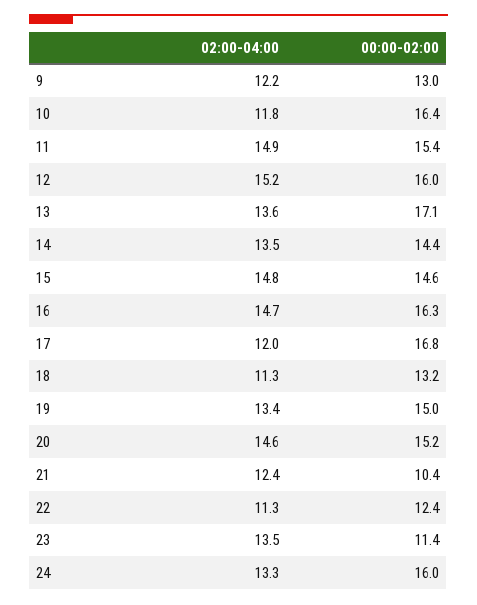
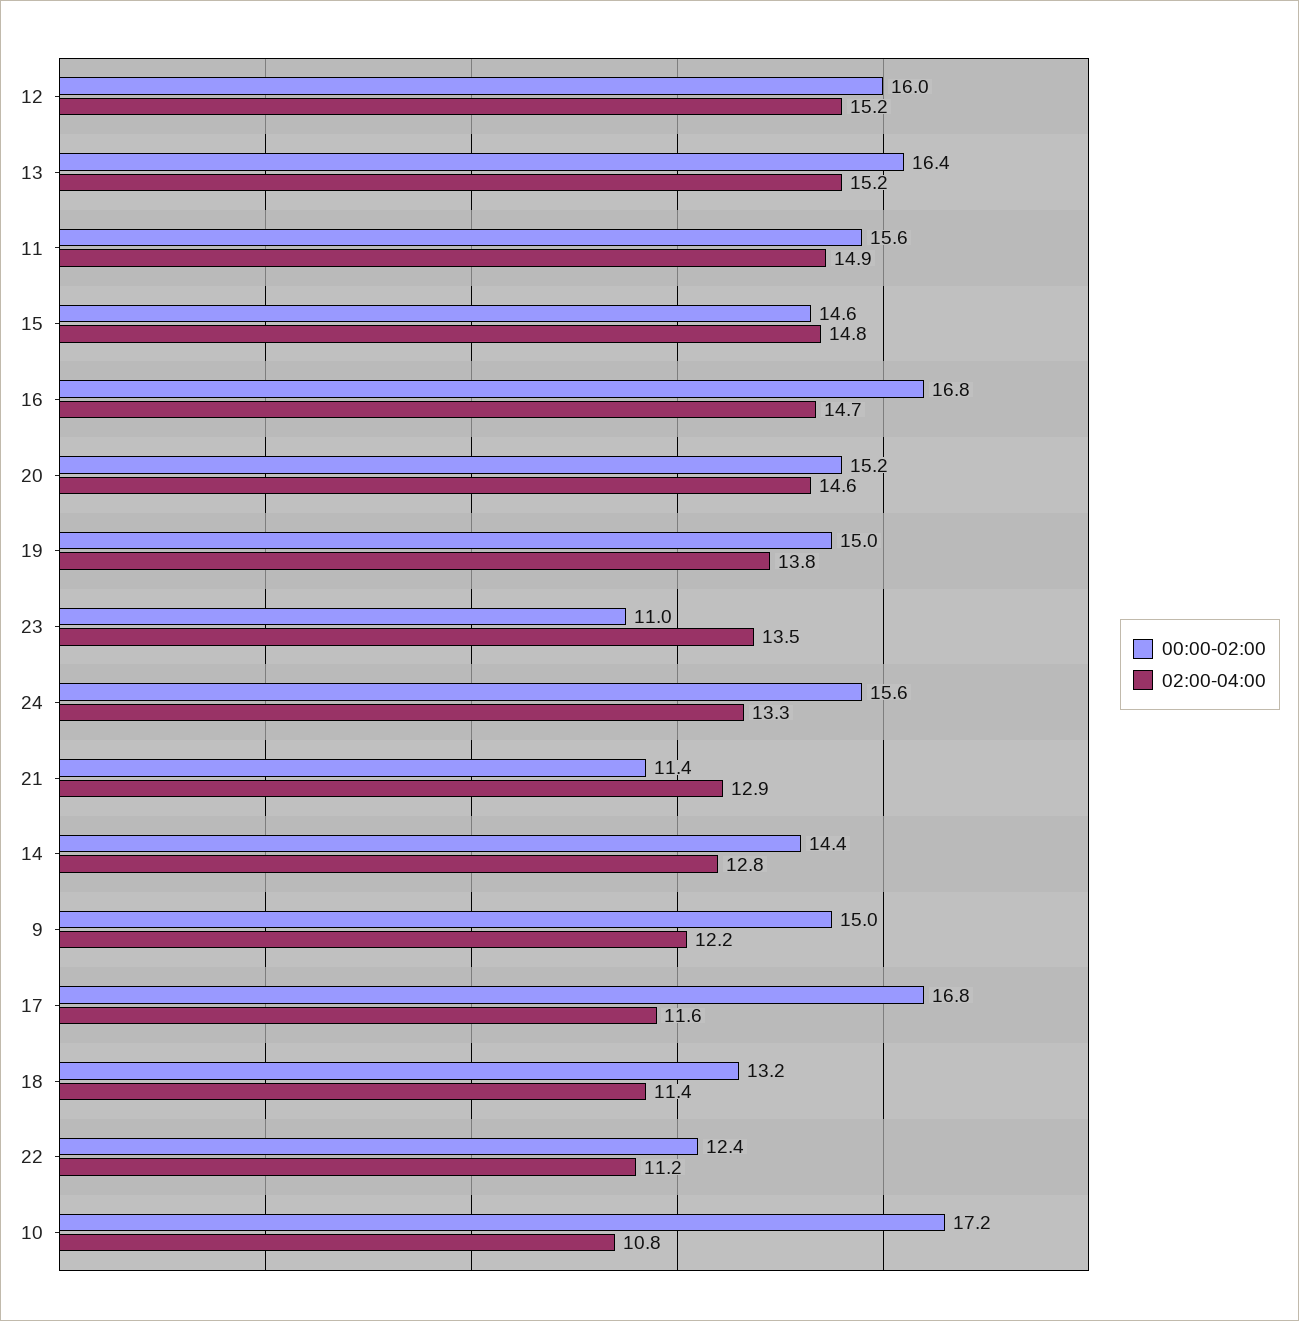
00:00-02:00, 9: 13 -> 15
02:00-04:00, 10: 11.8 -> 10.8
00:00-02:00, 10: 16.4 -> 17.2
00:00-02:00, 11: 15.4 -> 15.6
02:00-04:00, 13: 13.6 -> 15.2
00:00-02:00, 13: 17.1 -> 16.4
02:00-04:00, 14: 13.5 -> 12.8
00:00-02:00, 16: 16.3 -> 16.8
02:00-04:00, 17: 12 -> 11.6
02:00-04:00, 18: 11.3 -> 11.4
02:00-04:00, 19: 13.4 -> 13.8
02:00-04:00, 21: 12.4 -> 12.9
00:00-02:00, 21: 10.4 -> 11.4
02:00-04:00, 22: 11.3 -> 11.2
00:00-02:00, 23: 11.4 -> 11
00:00-02:00, 24: 16 -> 15.6

